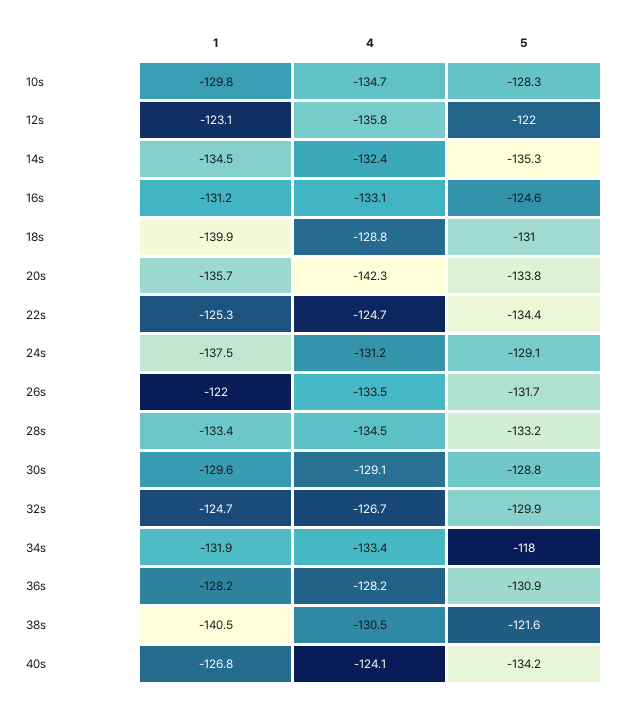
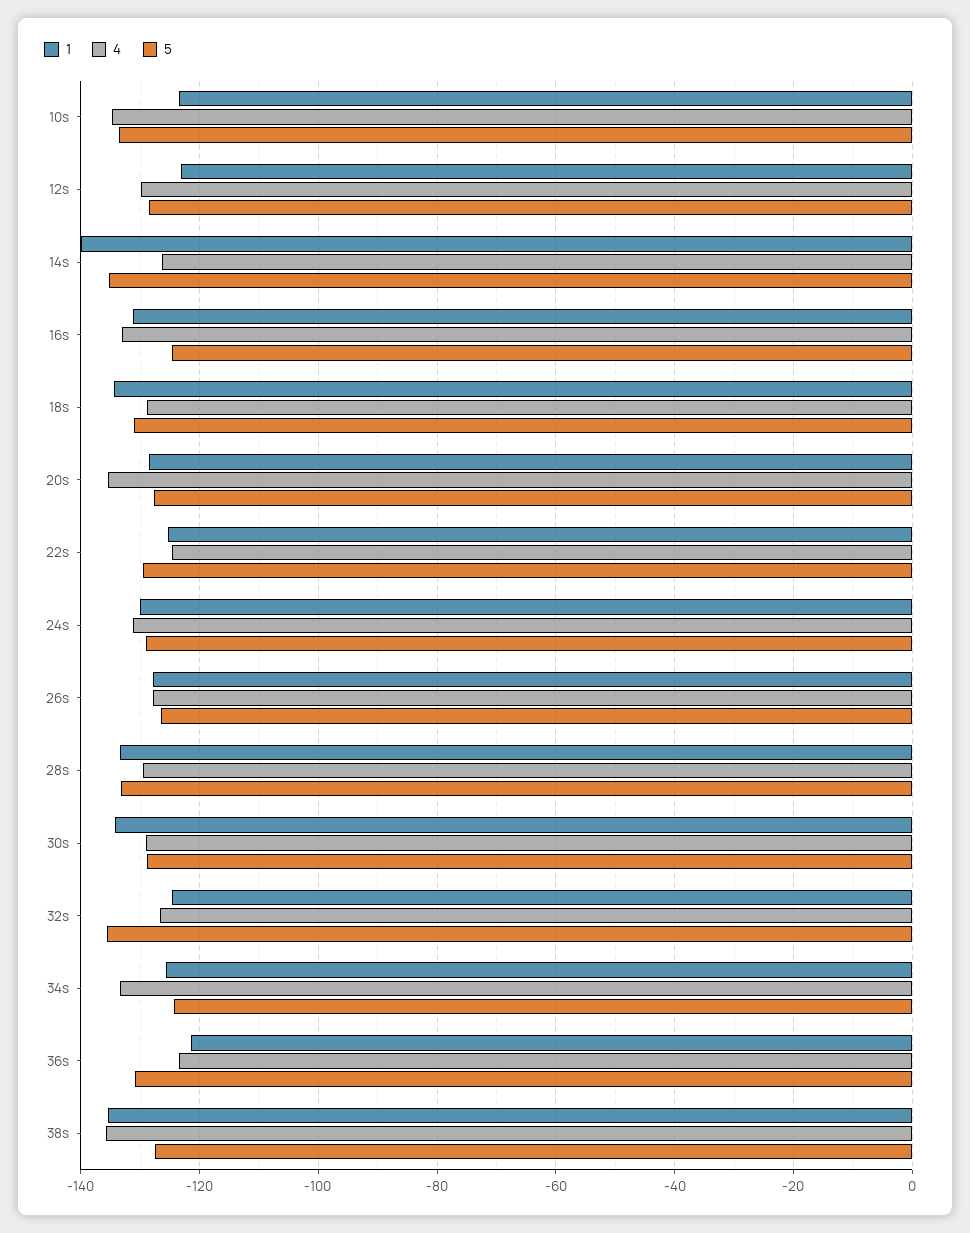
1, 10s: -129.8 -> -124
5, 10s: -128.3 -> -134
4, 12s: -135.8 -> -130
5, 12s: -122 -> -128
1, 14s: -134.5 -> -140
4, 14s: -132.4 -> -126
1, 18s: -139.9 -> -134
1, 20s: -135.7 -> -128
4, 20s: -142.3 -> -136
5, 20s: -133.8 -> -128
5, 22s: -134.4 -> -130
1, 24s: -137.5 -> -130
1, 26s: -122 -> -128
4, 26s: -133.5 -> -128
5, 26s: -131.7 -> -126
4, 28s: -134.5 -> -130
1, 30s: -129.6 -> -134
5, 32s: -129.9 -> -136
1, 34s: -131.9 -> -126
5, 34s: -118 -> -124
1, 36s: -128.2 -> -122
4, 36s: -128.2 -> -124
1, 38s: -140.5 -> -136
4, 38s: -130.5 -> -136
5, 38s: -121.6 -> -128
1, 40s: -126.8 -> none
4, 40s: -124.1 -> none
5, 40s: -134.2 -> none

